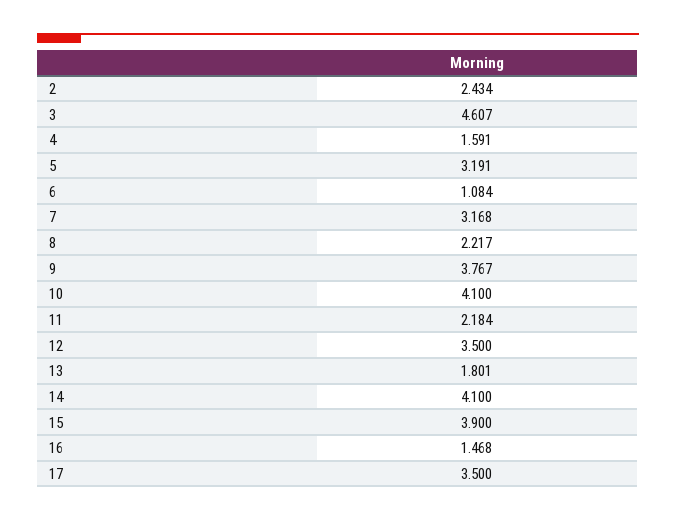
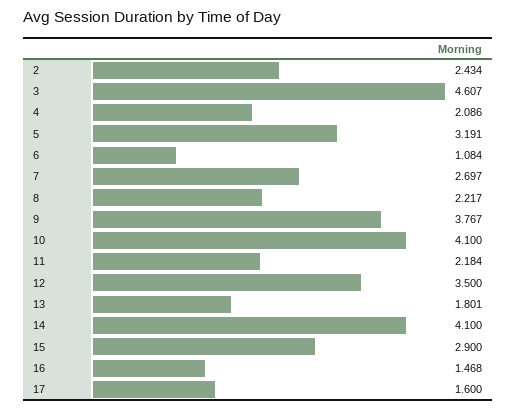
4: 1.591 -> 2.086
7: 3.168 -> 2.697
15: 3.9 -> 2.9
17: 3.5 -> 1.6

